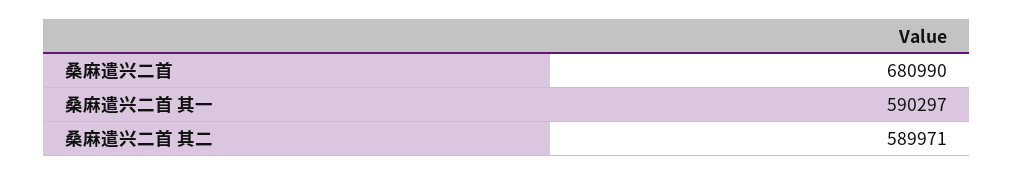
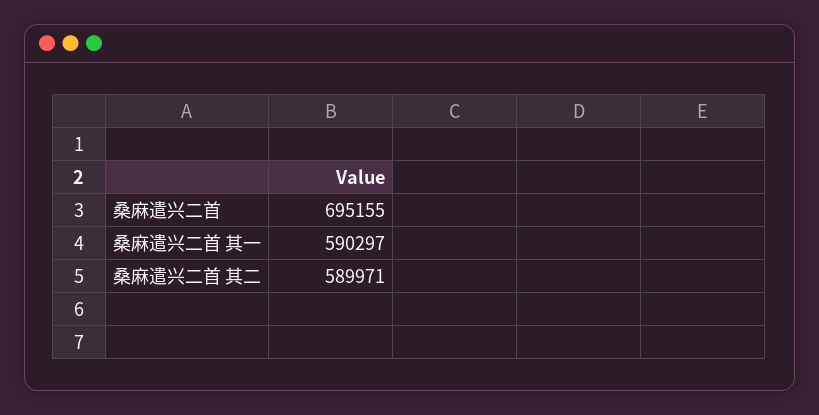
桑麻遣兴二首: 680990 -> 695155

